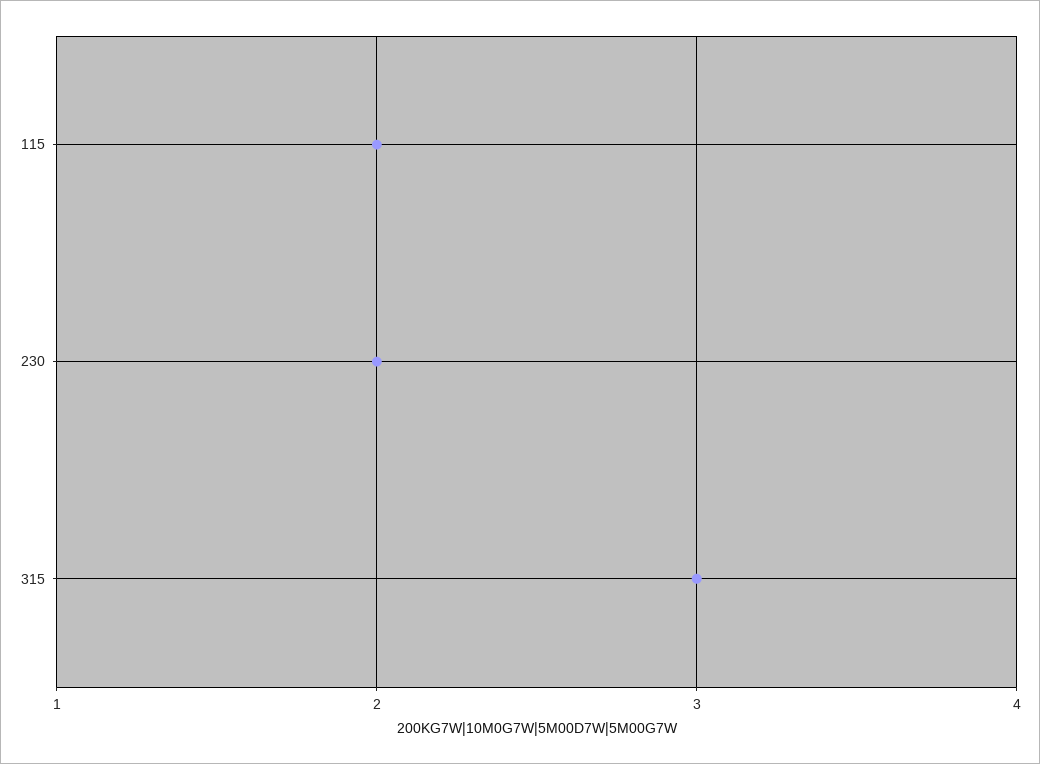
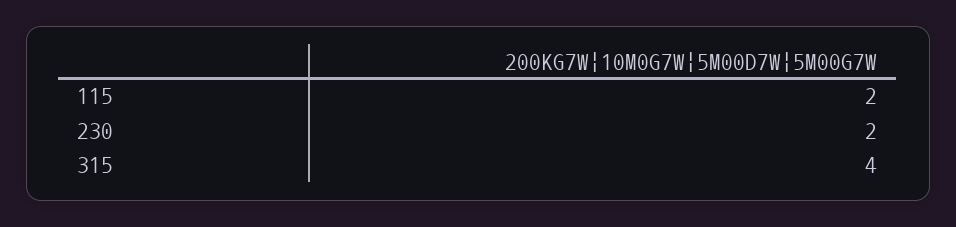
315: 3 -> 4

